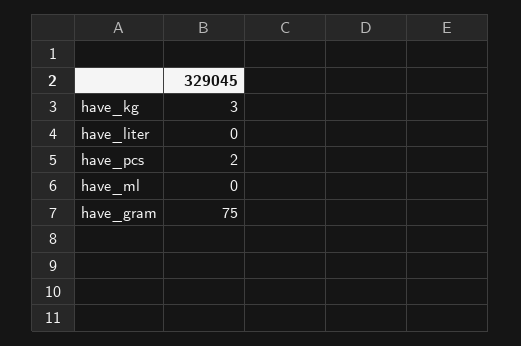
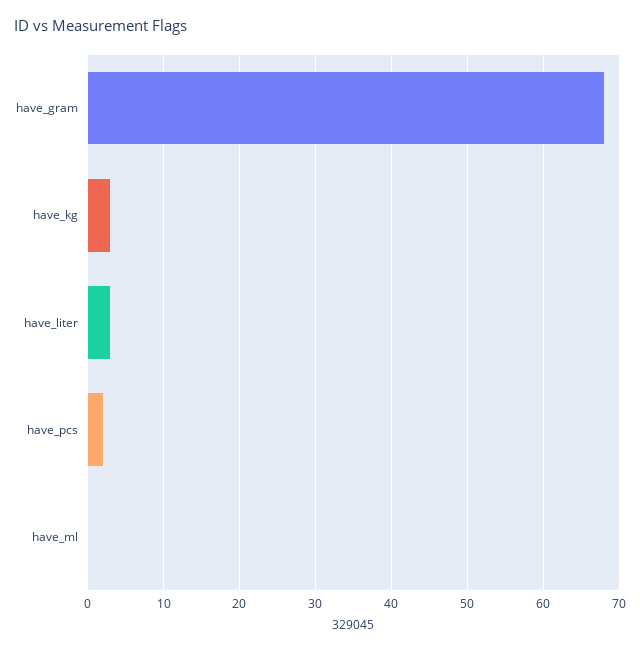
have_liter: 0 -> 3
have_gram: 75 -> 68

